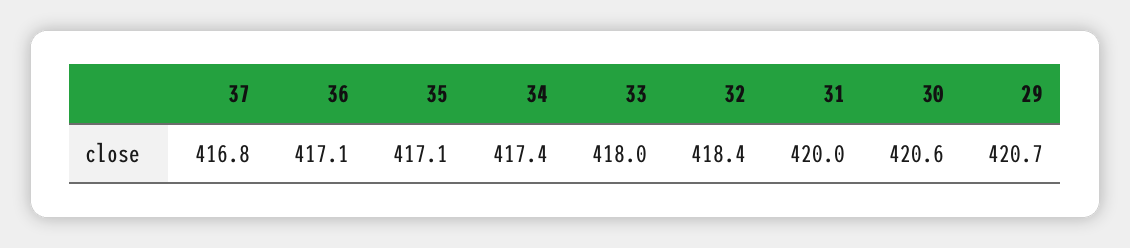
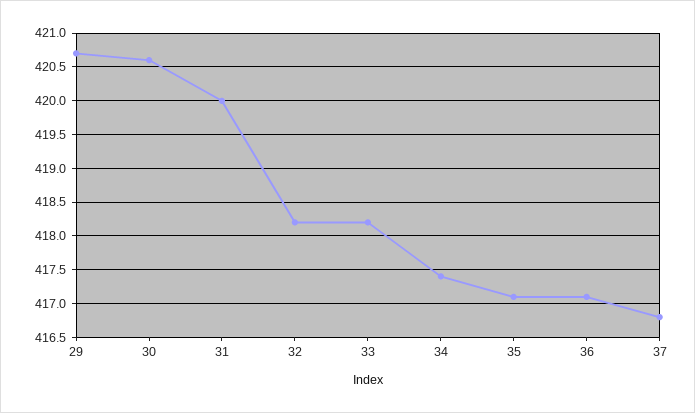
33: 418 -> 418.2
32: 418.4 -> 418.2

